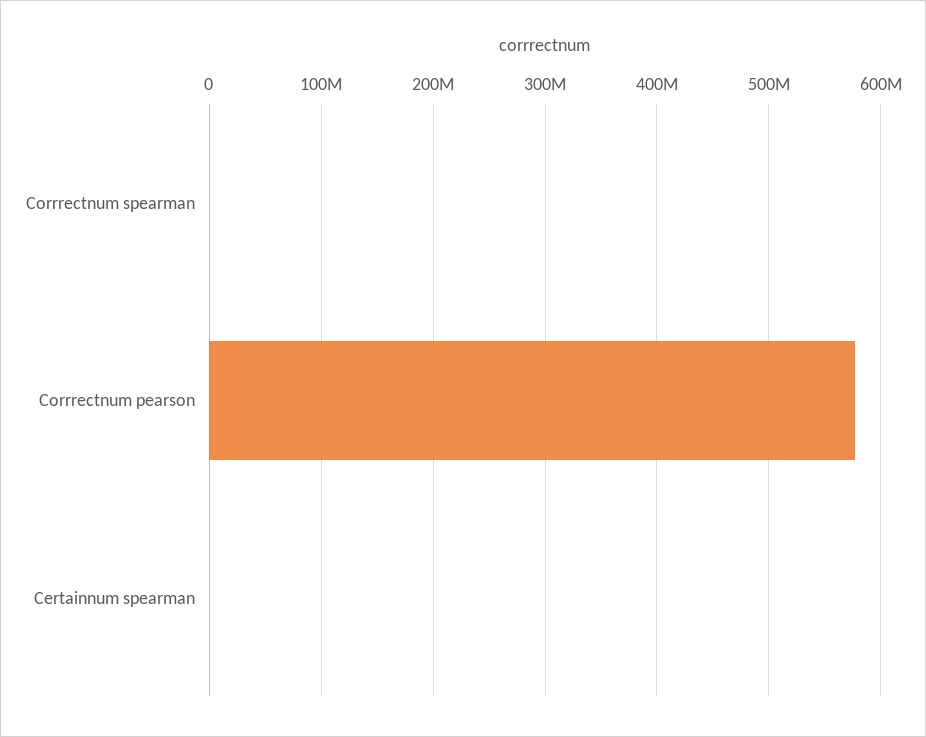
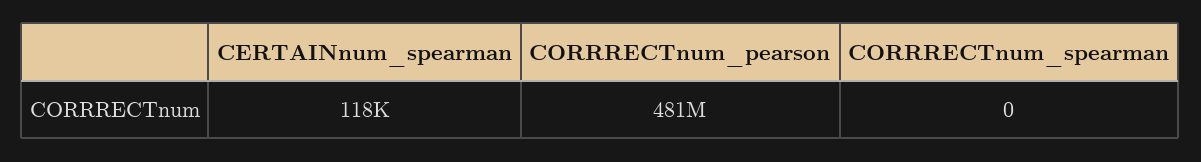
Corrrectnum pearson: 580000000 -> 481000000

